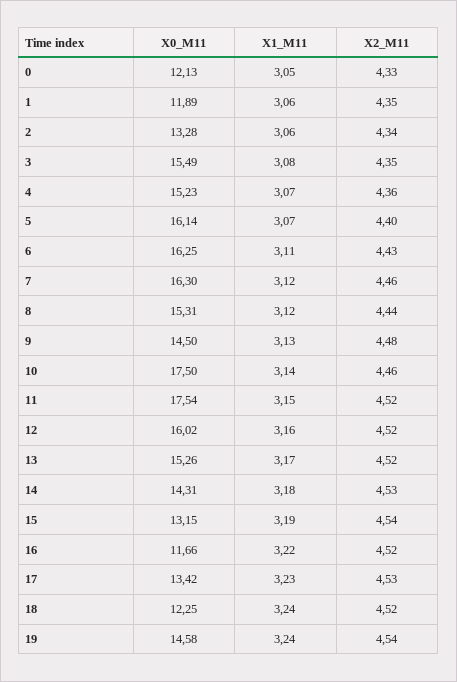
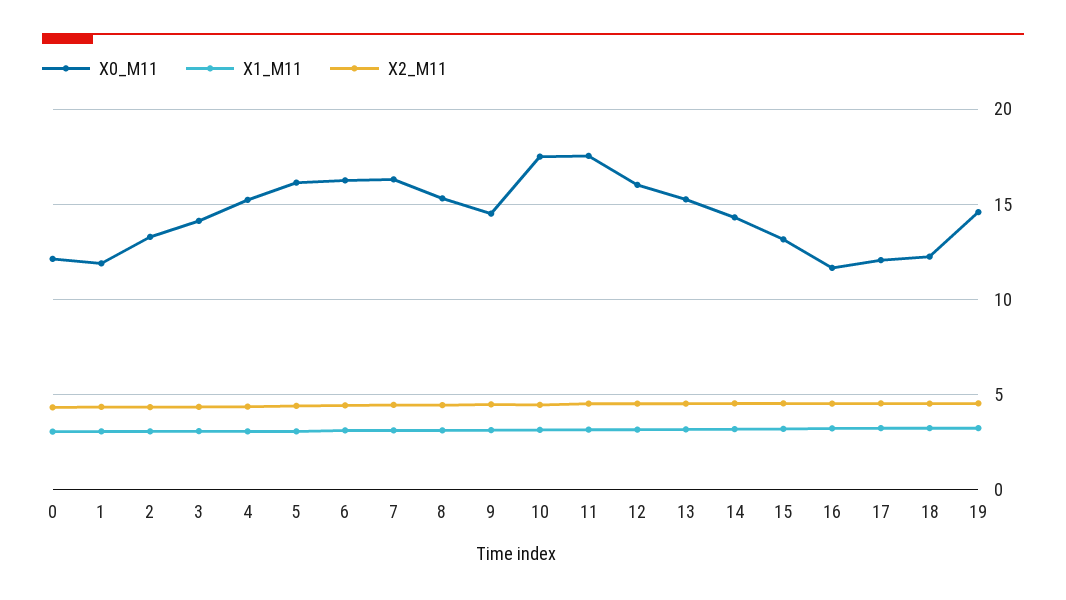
X0_M11, 3: 15.49 -> 14
X0_M11, 17: 13.42 -> 12

